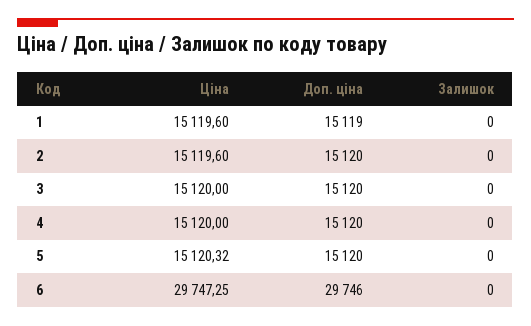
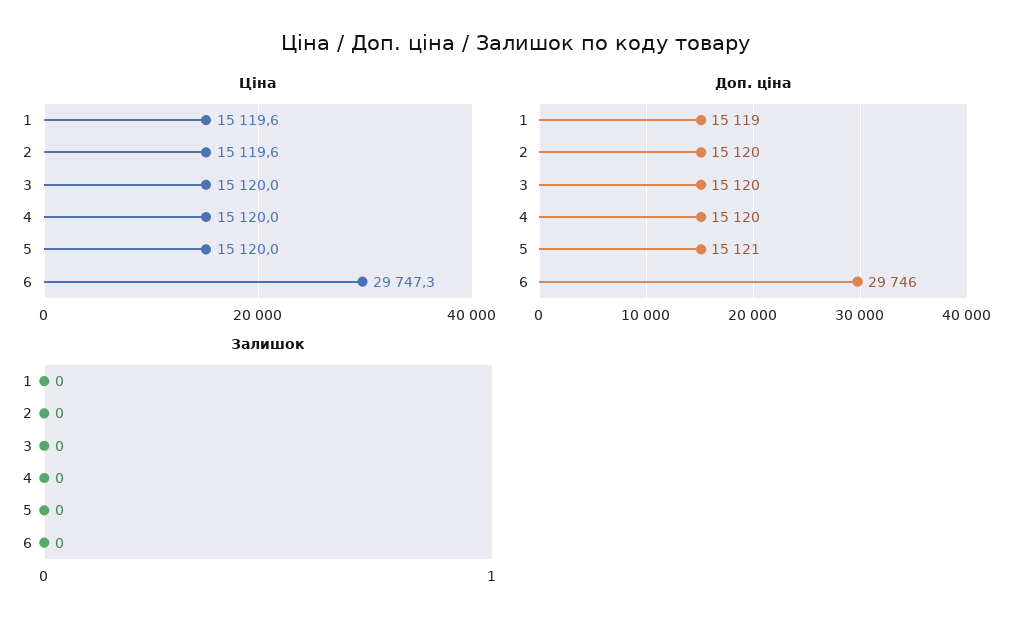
Ціна, 5: 15120.32 -> 15120
Доп. ціна, 5: 15120 -> 15121

